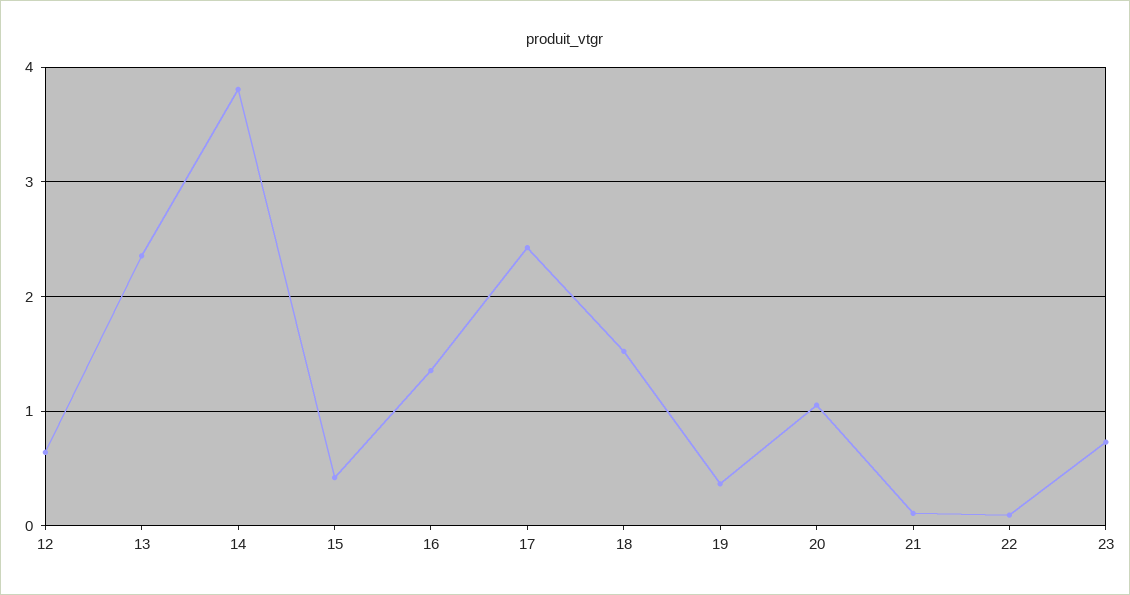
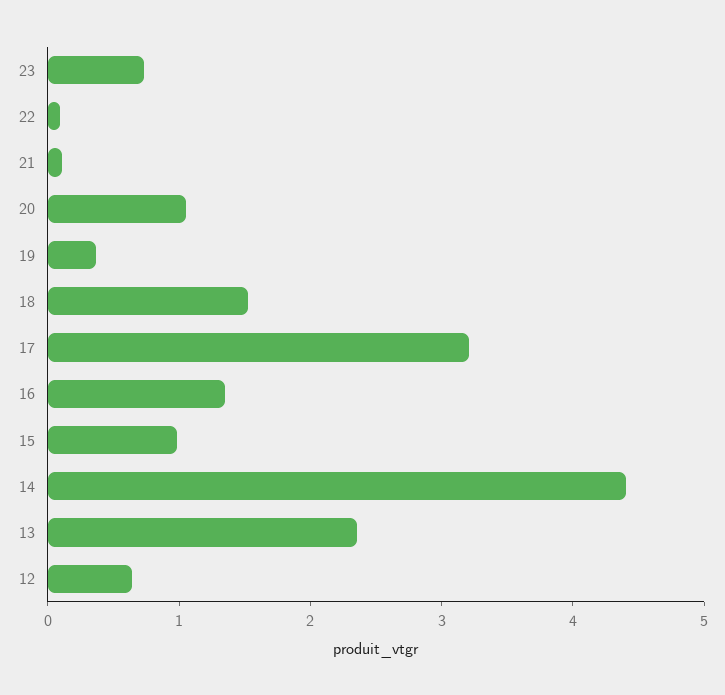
14: 3.8 -> 4.4
15: 0.4 -> 1
17: 2.4 -> 3.2

